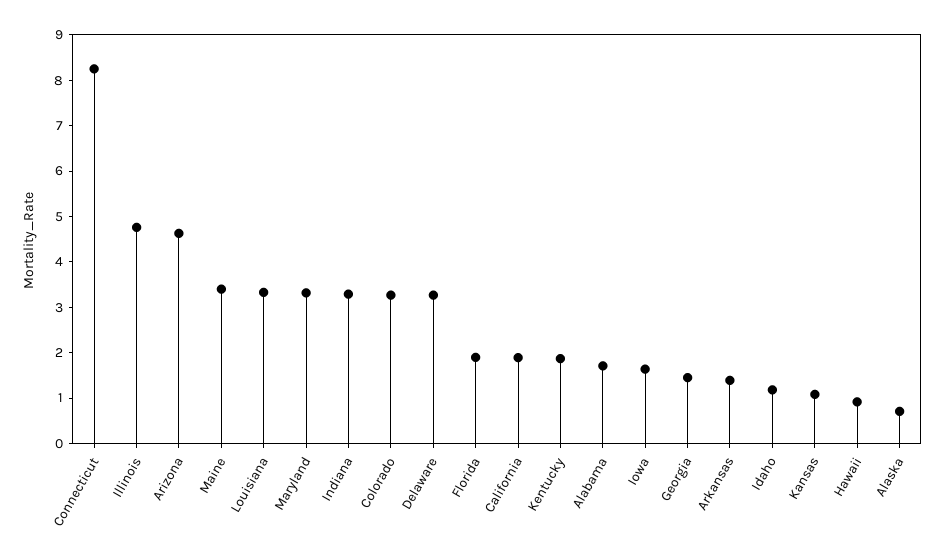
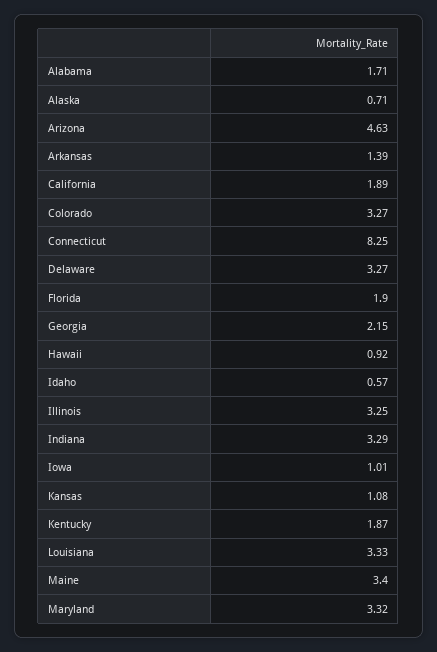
Illinois: 4.8 -> 3.25
Iowa: 1.6 -> 1.01
Georgia: 1.4 -> 2.15
Idaho: 1.2 -> 0.57

